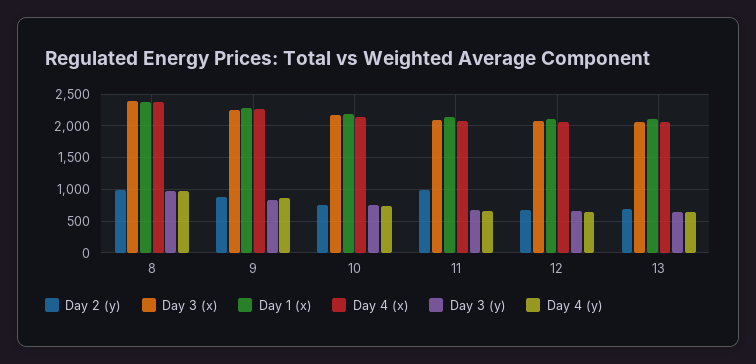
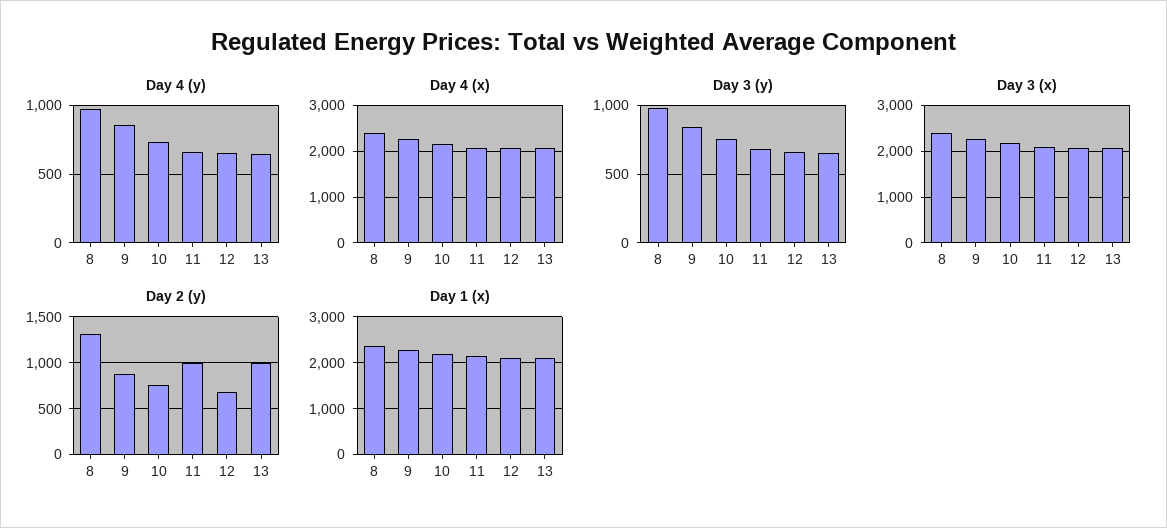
Day 2 (y), 8: 1000 -> 1300
Day 2 (y), 13: 700 -> 1000

